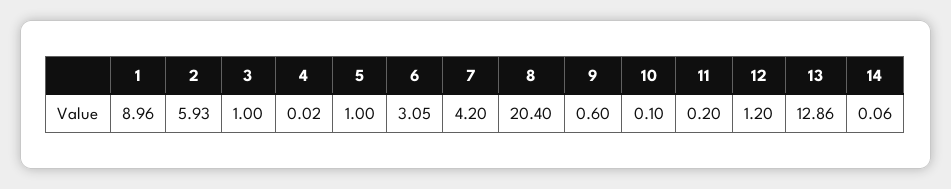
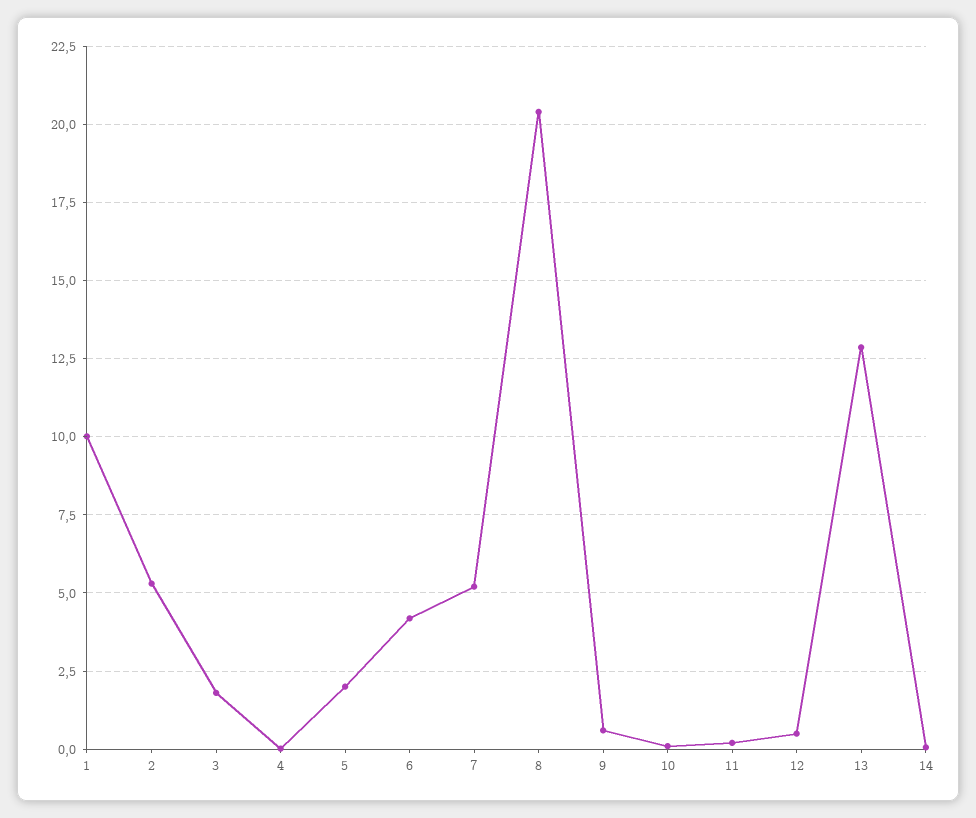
1: 8.96 -> 10
2: 5.93 -> 5.25
3: 1 -> 1.75
5: 1 -> 2
6: 3.05 -> 4.25
7: 4.2 -> 5.25
12: 1.2 -> 0.5

